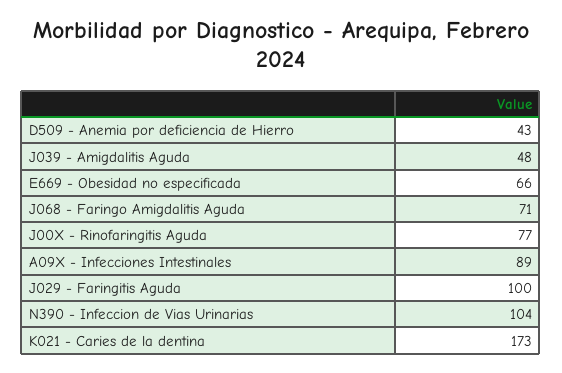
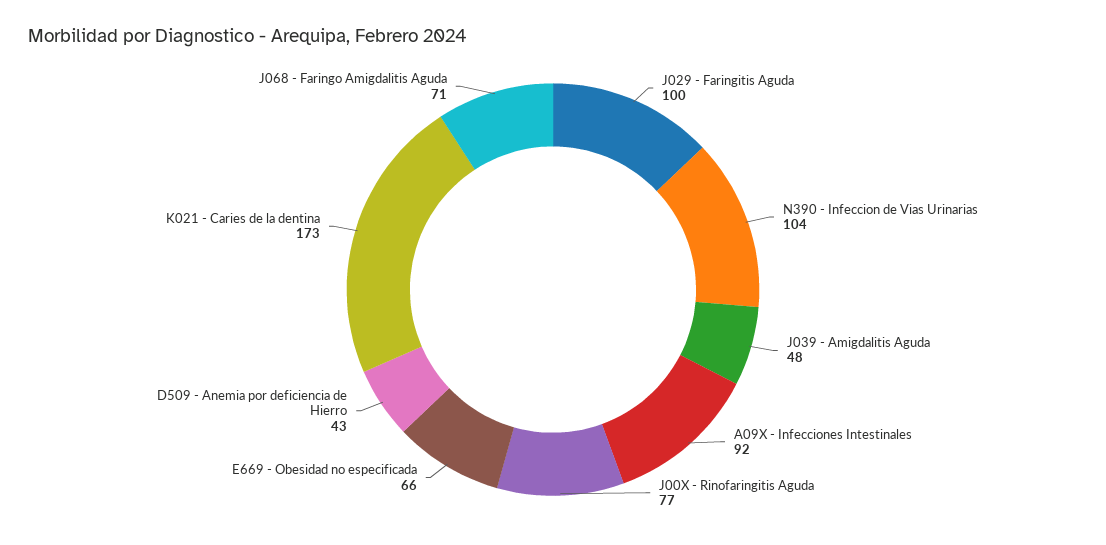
A09X - Infecciones Intestinales: 89 -> 92

